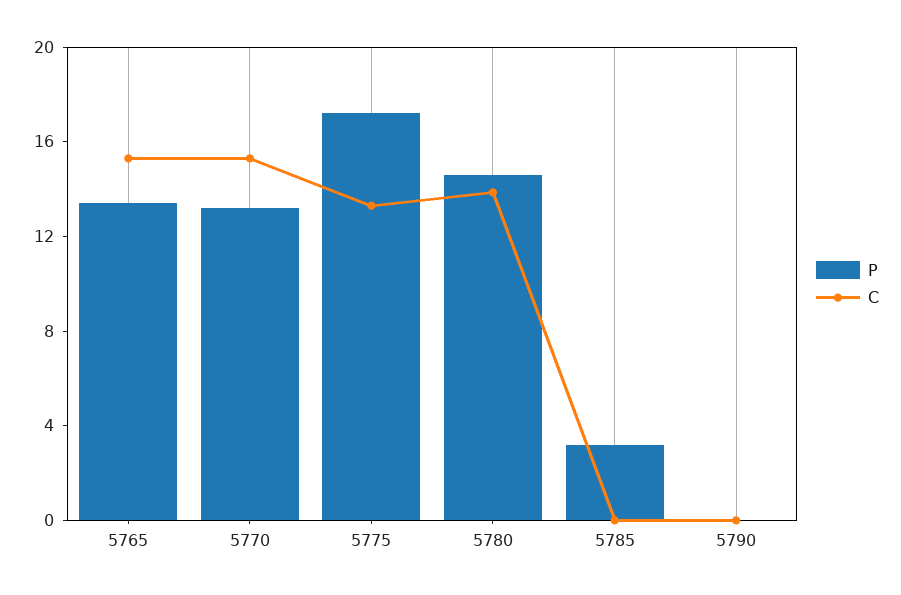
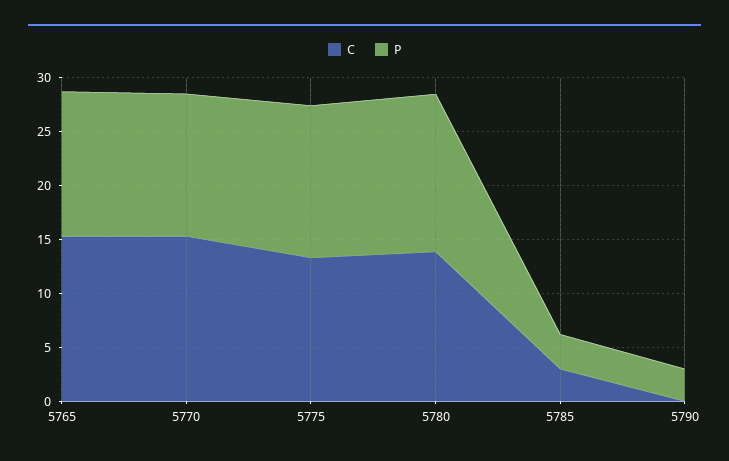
P, 5775: 17 -> 14
C, 5785: 0 -> 3
P, 5790: 0 -> 3

